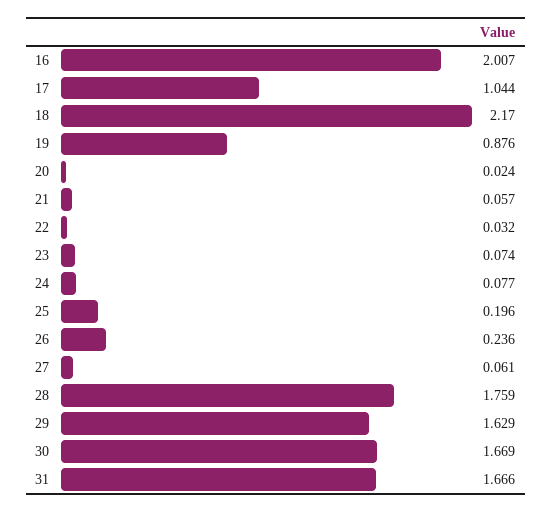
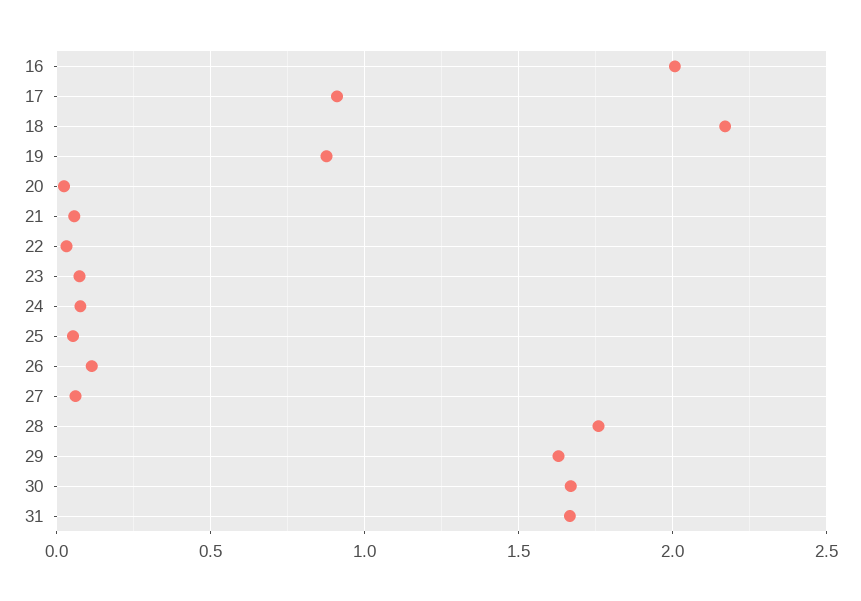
17: 1.044 -> 0.9
25: 0.196 -> 0.05
26: 0.236 -> 0.1

